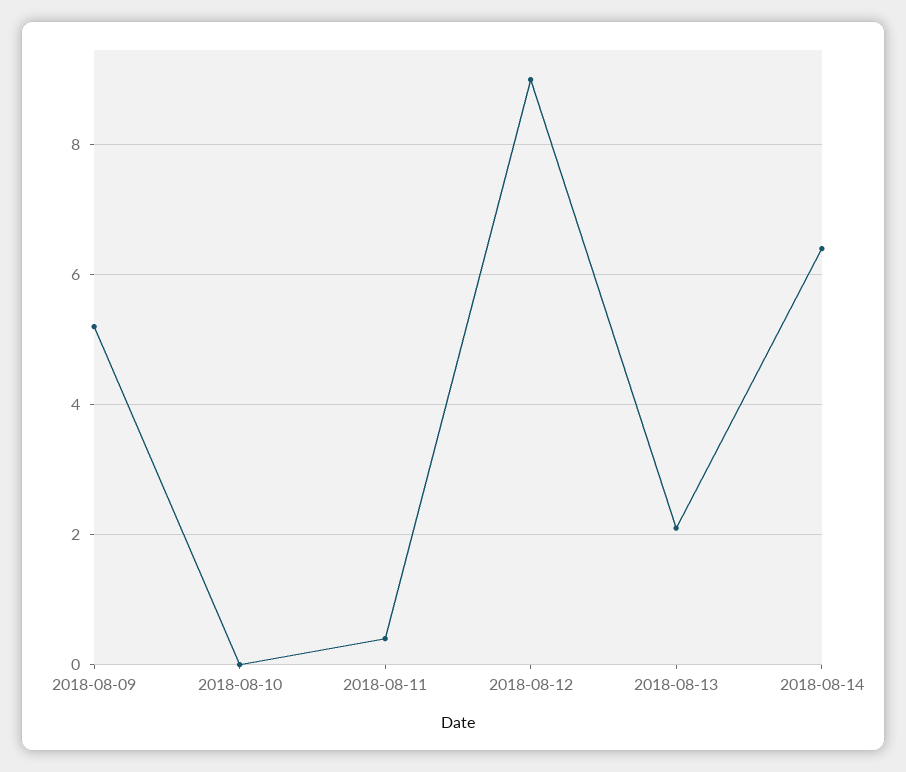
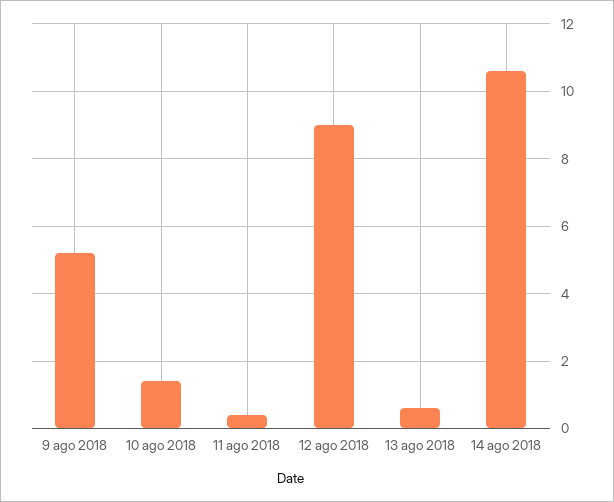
2018-08-10: 0 -> 1.5
2018-08-13: 2 -> 0.5
2018-08-14: 6.5 -> 10.5

